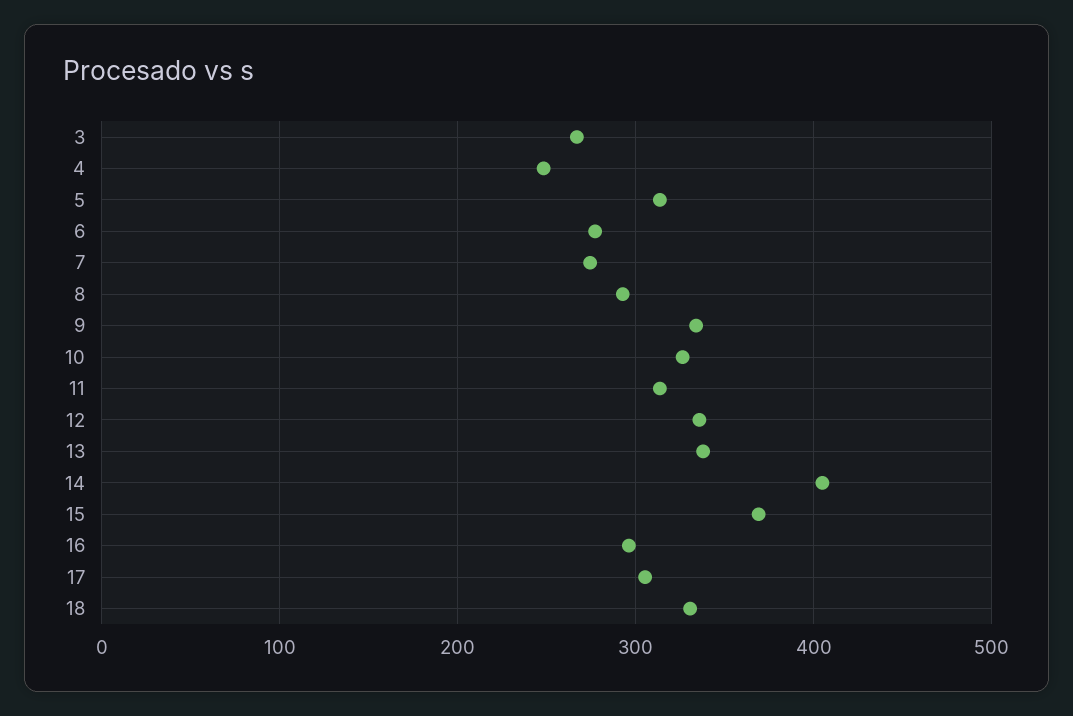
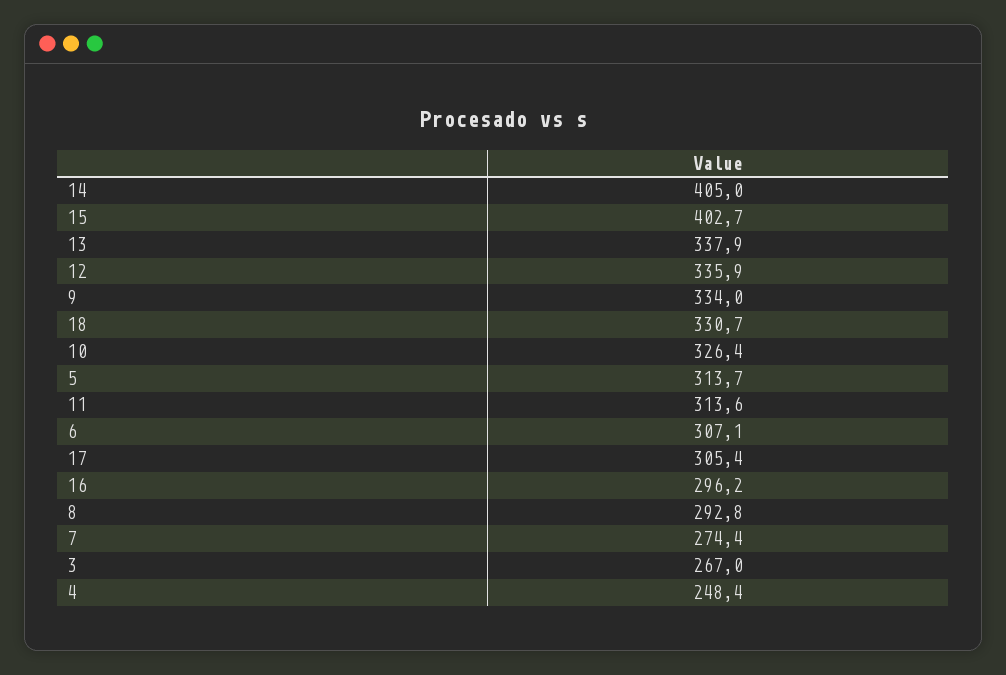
6: 280 -> 307.1
15: 370 -> 402.7

